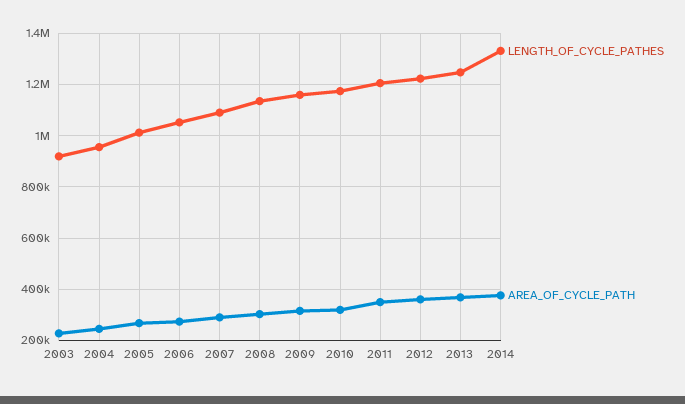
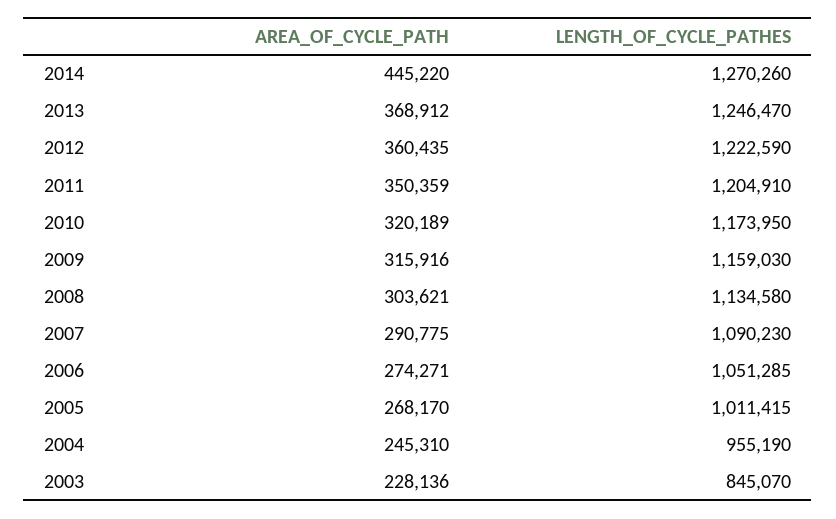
LENGTH_OF_CYCLE_PATHES, 2003: 925000 -> 845070
LENGTH_OF_CYCLE_PATHES, 2014: 1325000 -> 1270260
AREA_OF_CYCLE_PATH, 2014: 375000 -> 445220

